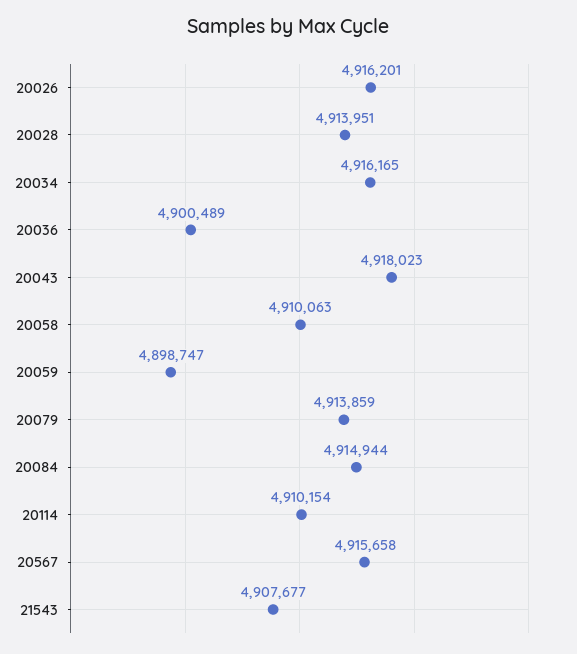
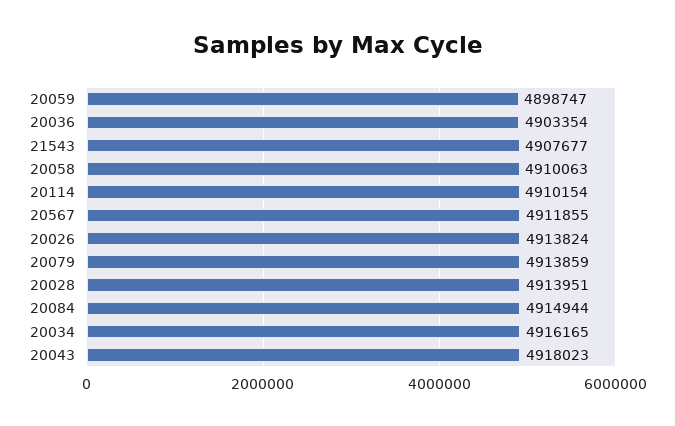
20026: 4916201 -> 4913824
20036: 4900489 -> 4903354
20567: 4915658 -> 4911855

